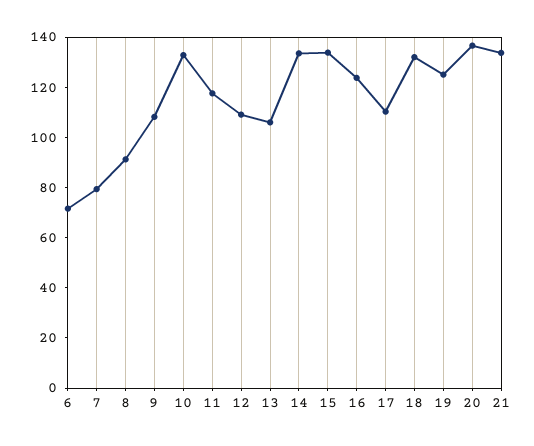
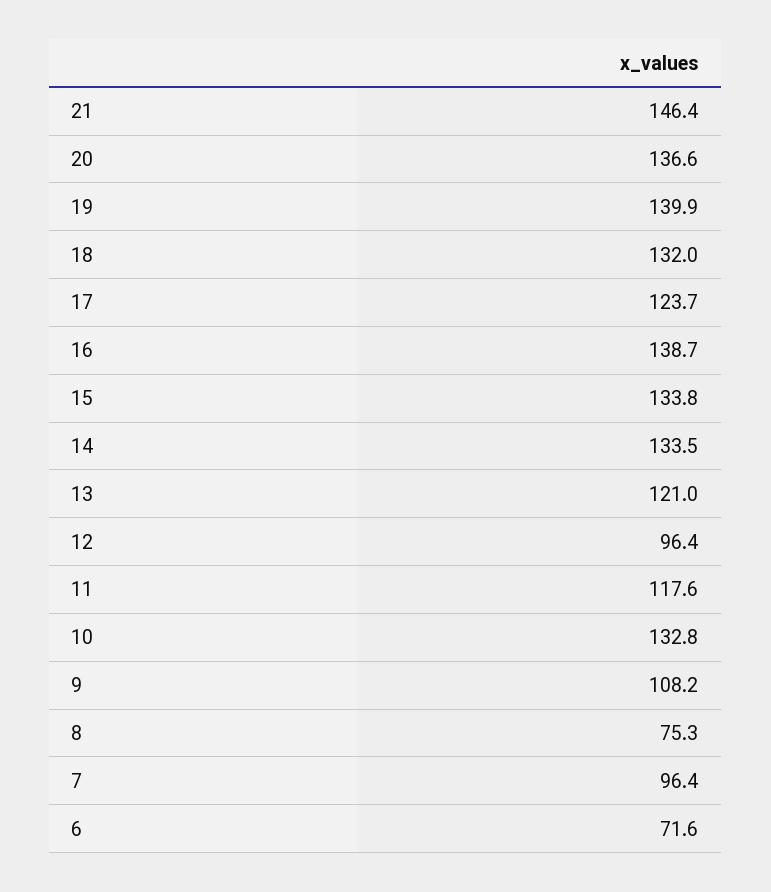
7: 80 -> 96.4
8: 90 -> 75.3
12: 110 -> 96.4
13: 105 -> 121
16: 125 -> 138.7
17: 110 -> 123.7
19: 125 -> 139.9
21: 135 -> 146.4

